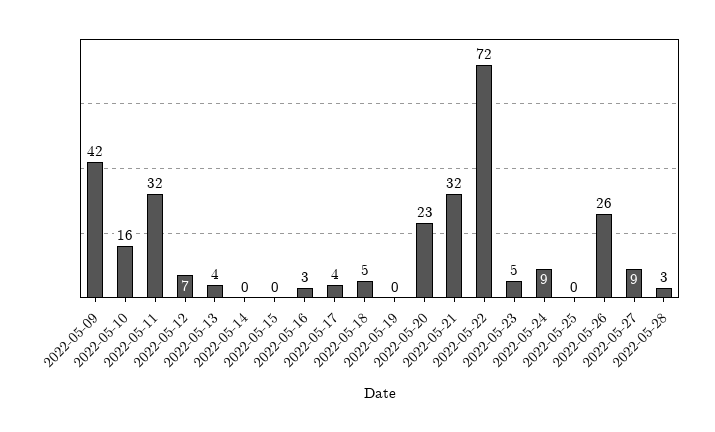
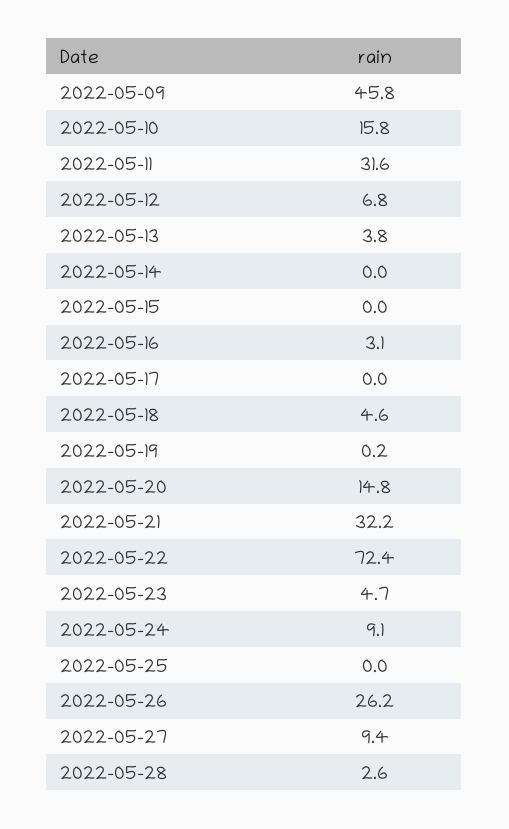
2022-05-09: 42 -> 45.8
2022-05-17: 4 -> 0
2022-05-20: 23 -> 14.8

